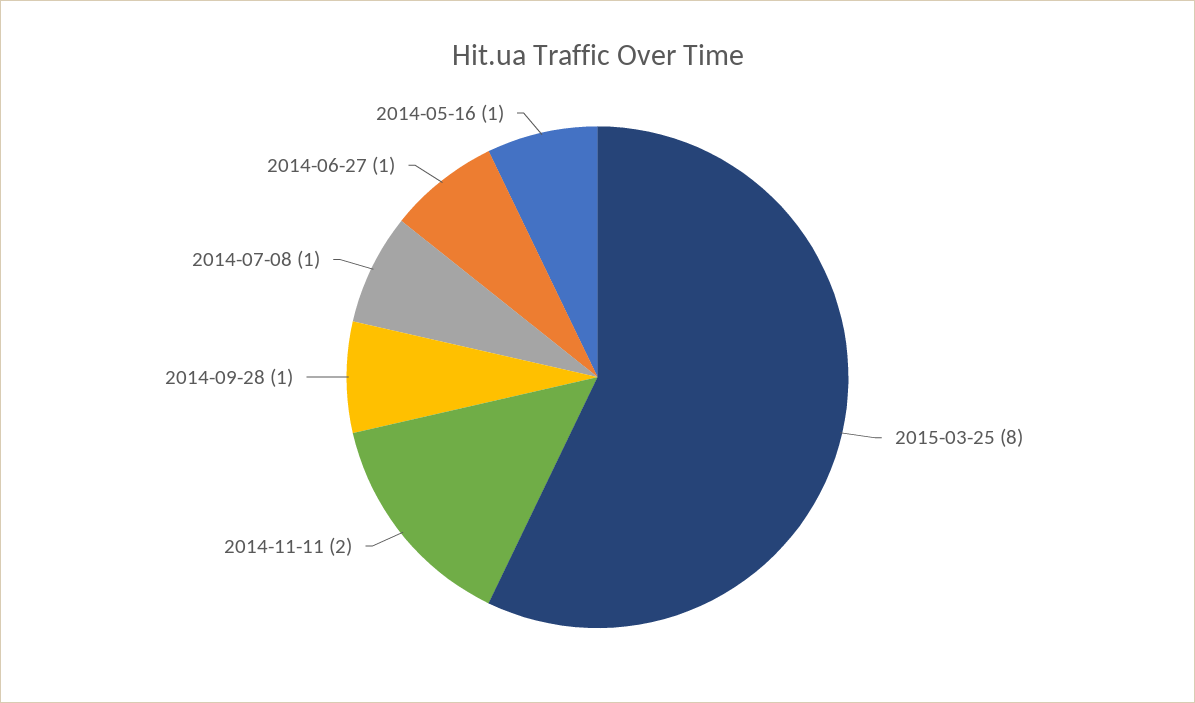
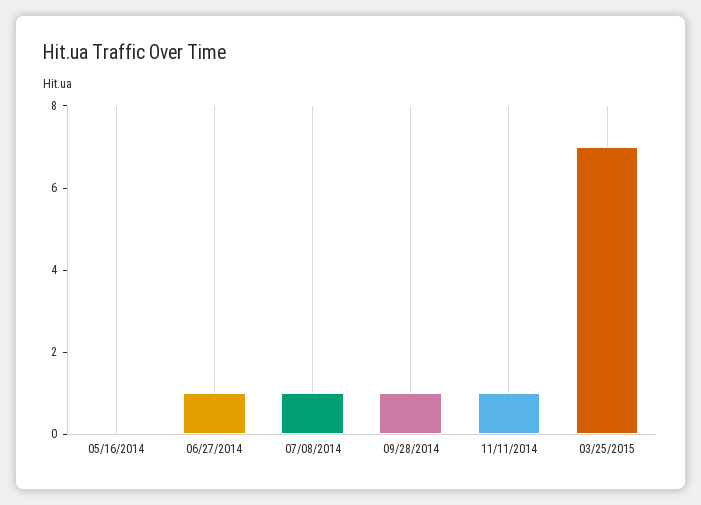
2015-03-25: 8 -> 7
2014-11-11: 2 -> 1
2014-05-16: 1 -> 0

